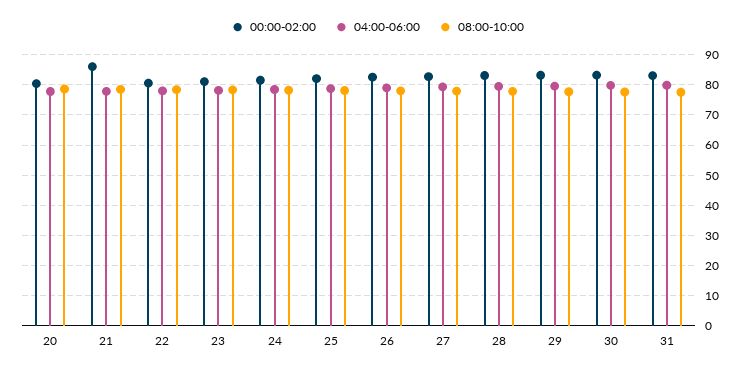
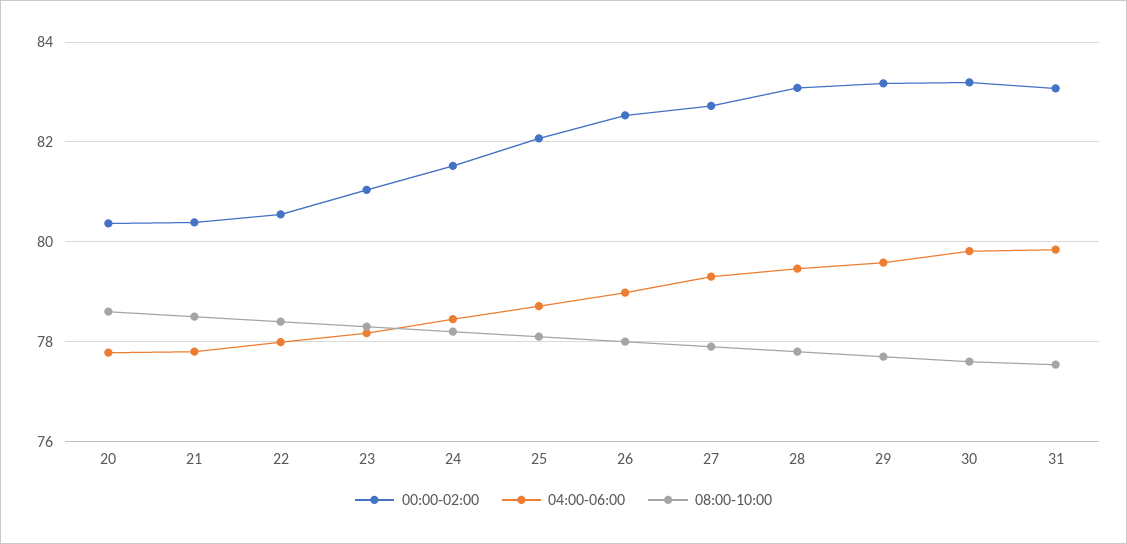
00:00-02:00, 21: 86 -> 80.4

